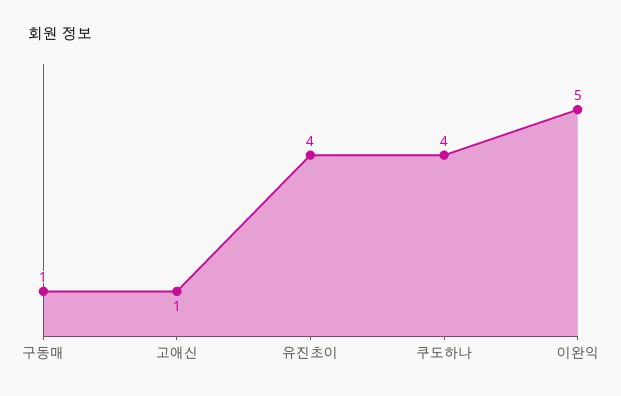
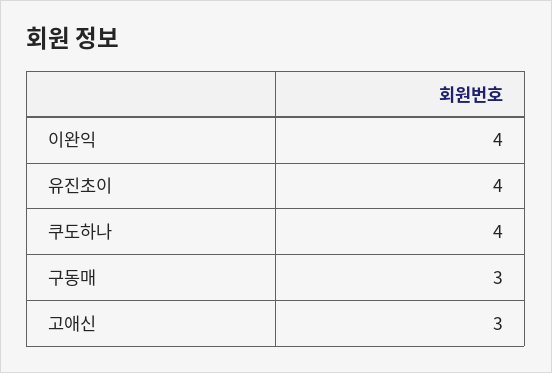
구동매: 1 -> 3
고애신: 1 -> 3
이완익: 5 -> 4

